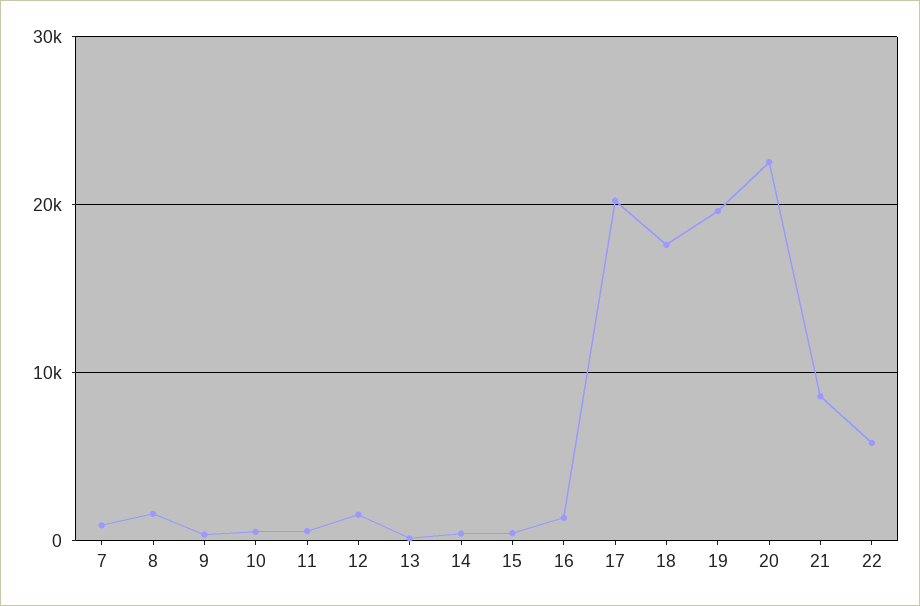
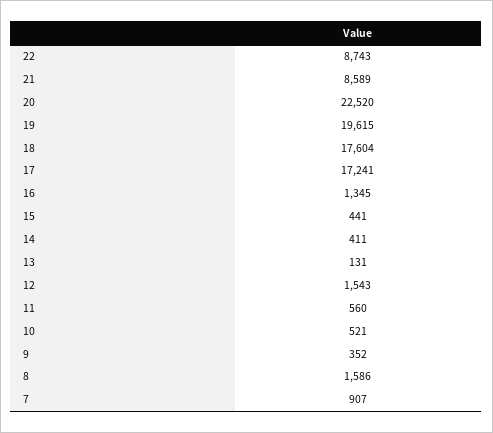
17: 20000 -> 17241
22: 6000 -> 8743

